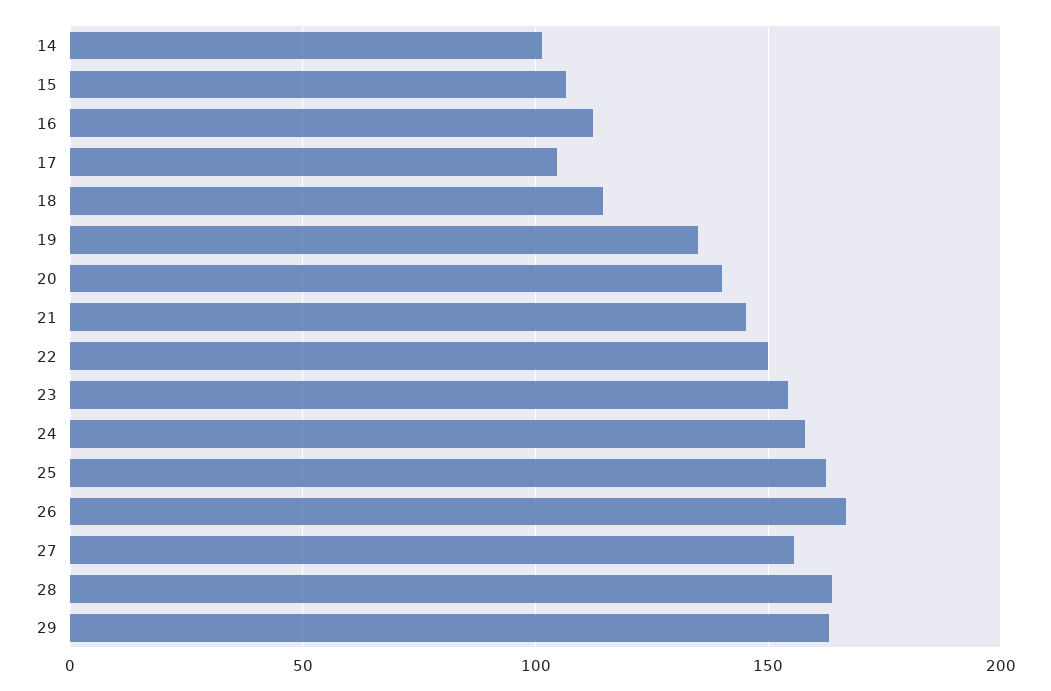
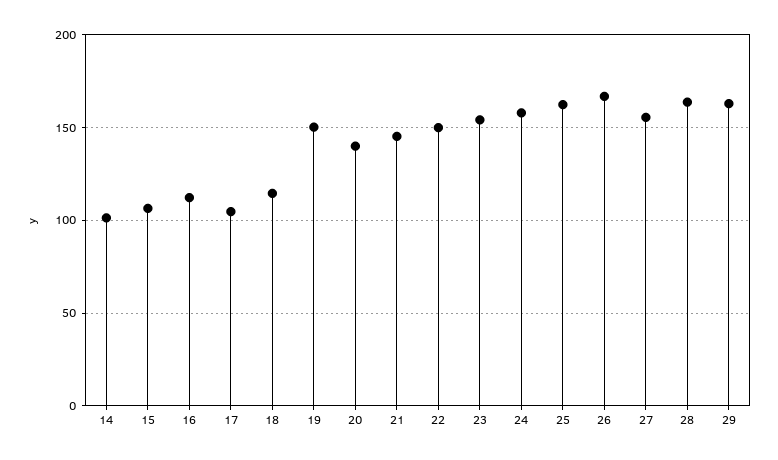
19: 135 -> 150

